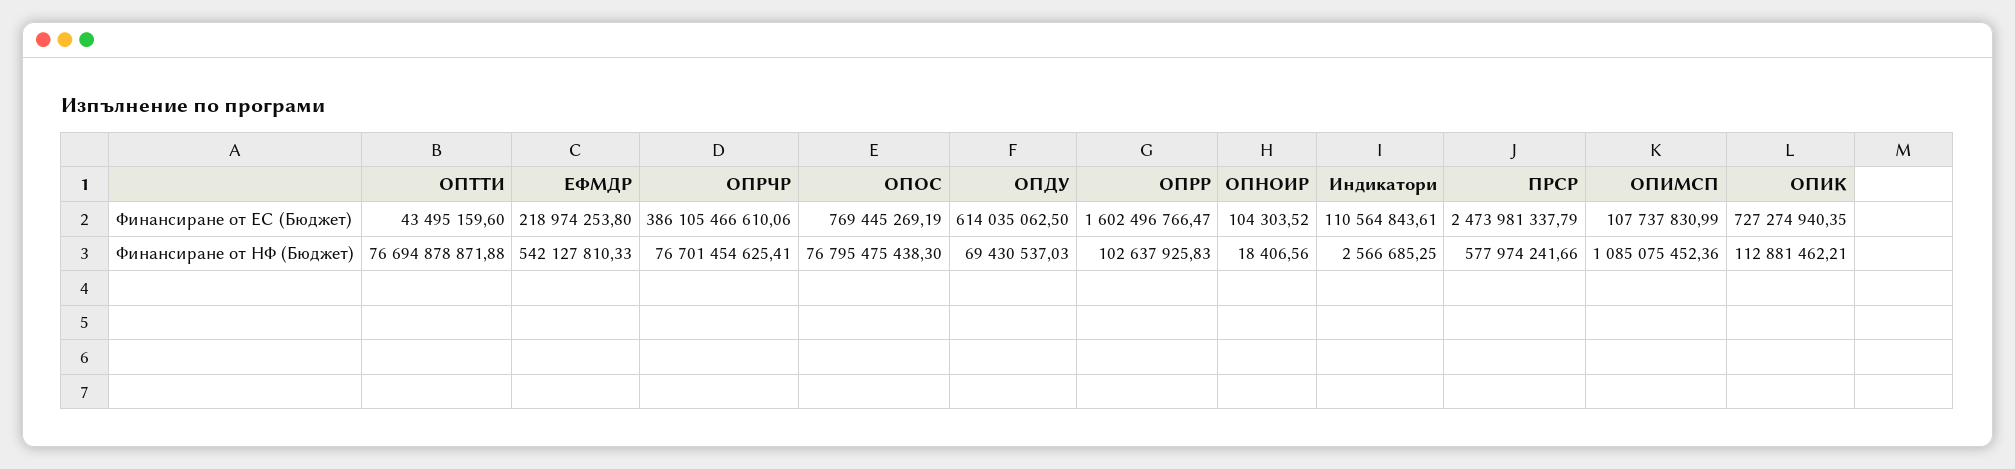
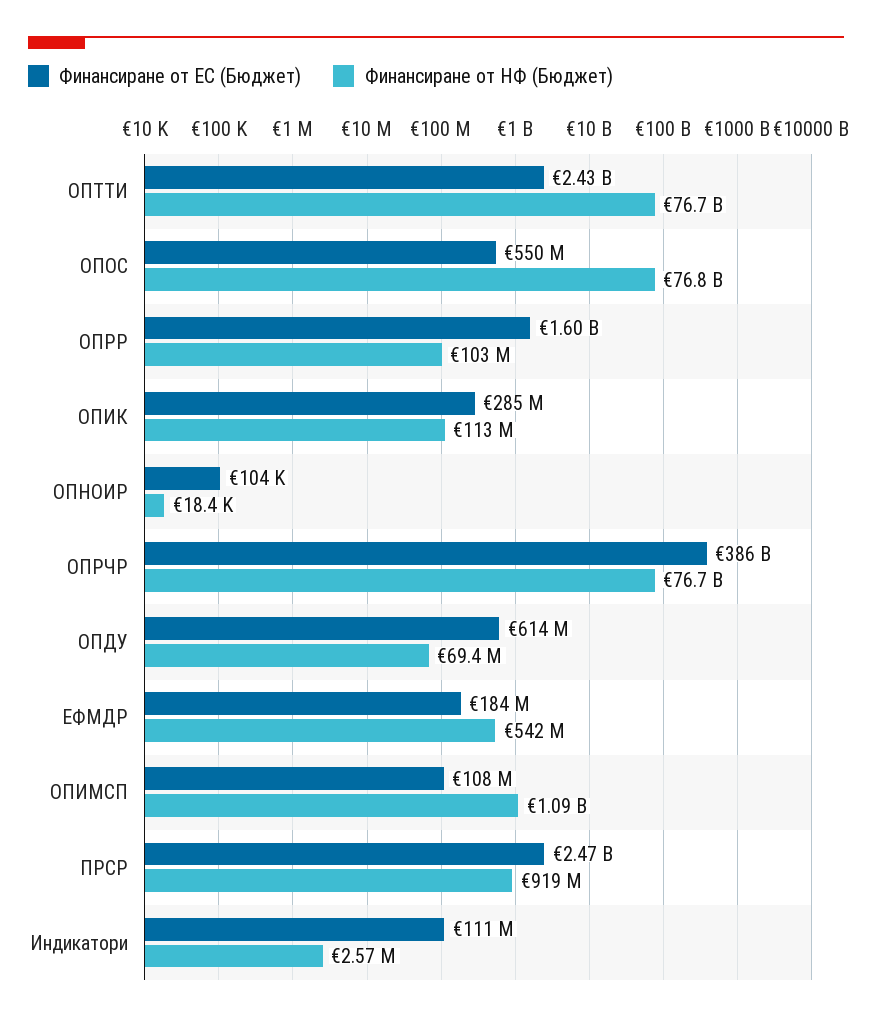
Финансиране от ЕС (Бюджет), ОПТТИ: 43495159.6 -> 2430000000
Финансиране от ЕС (Бюджет), ЕФМДР: 218974253.8 -> 184000000
Финансиране от ЕС (Бюджет), ОПОС: 769445269.19 -> 550000000
Финансиране от ЕС (Бюджет), ОПИК: 727274940.35 -> 285000000
Финансиране от НФ (Бюджет), ПРСР: 577974241.66 -> 919000000

